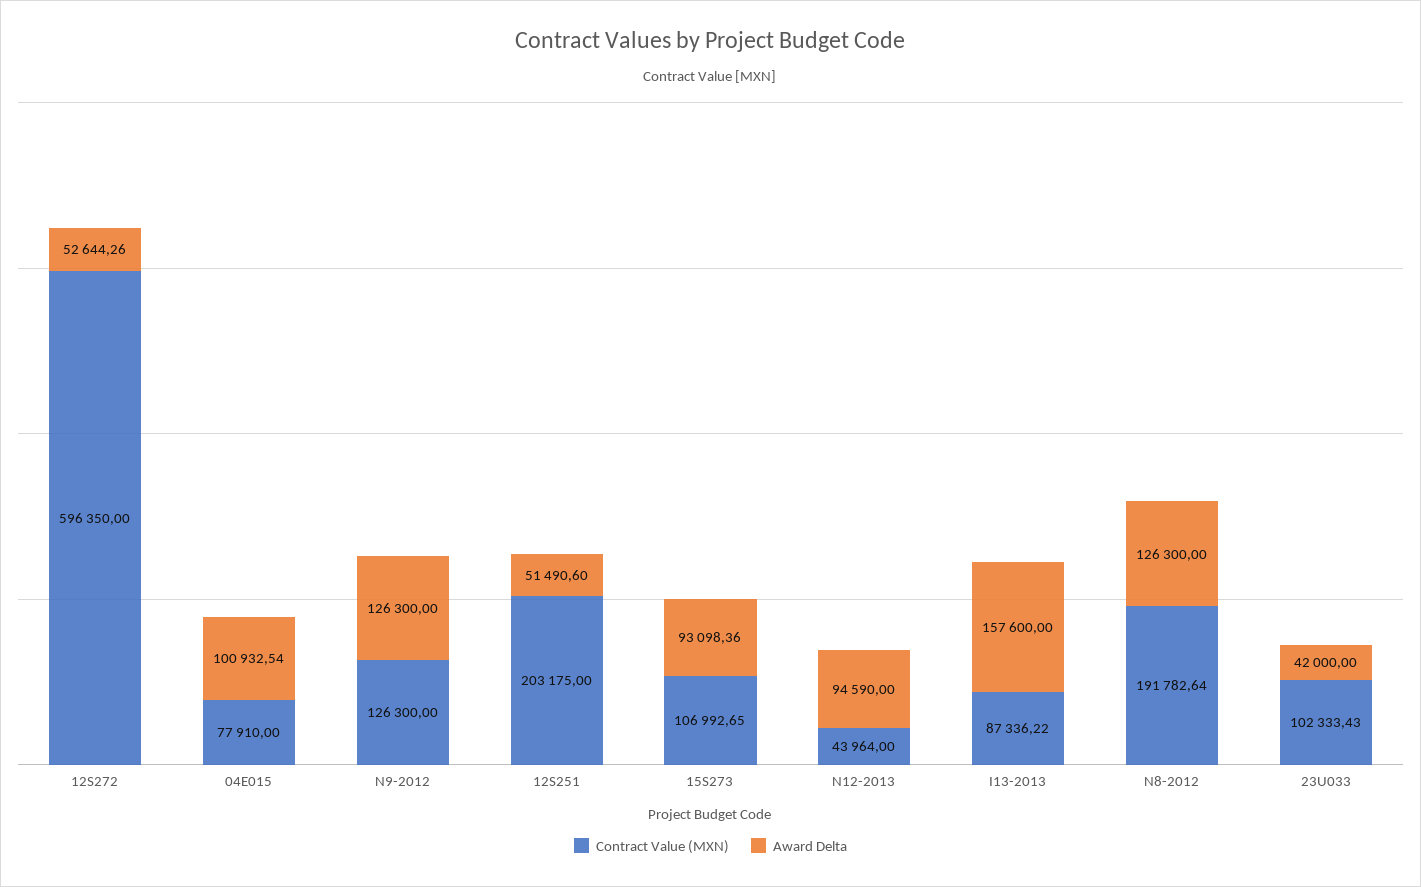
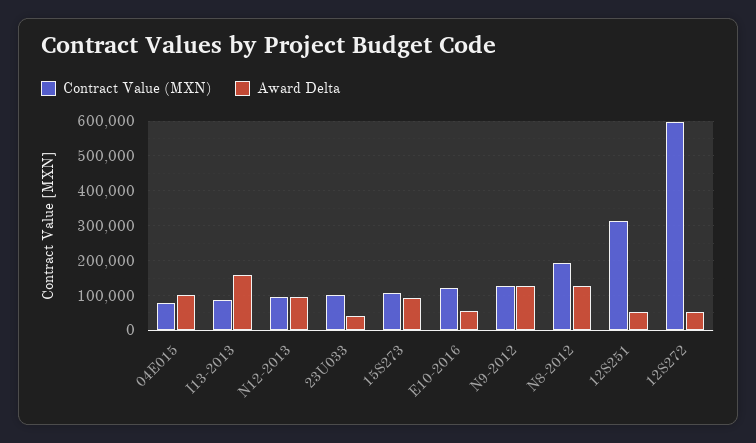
Contract Value (MXN), 12S251: 203175 -> 320000
Contract Value (MXN), N12-2013: 43964 -> 100000
Contract Value (MXN), E10-2016: none -> 120000
Award Delta, E10-2016: none -> 60000

